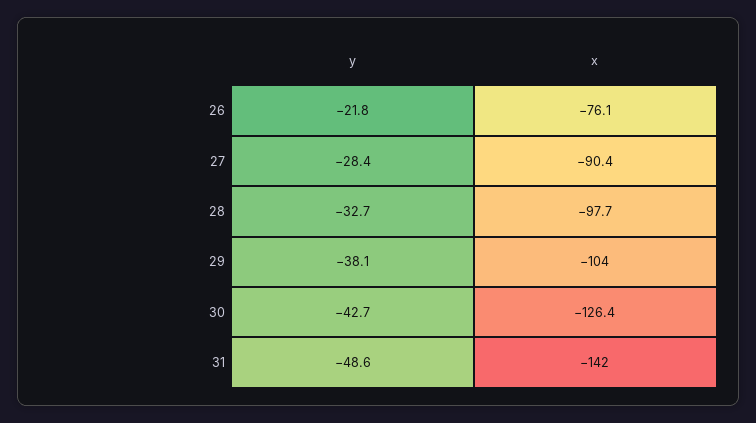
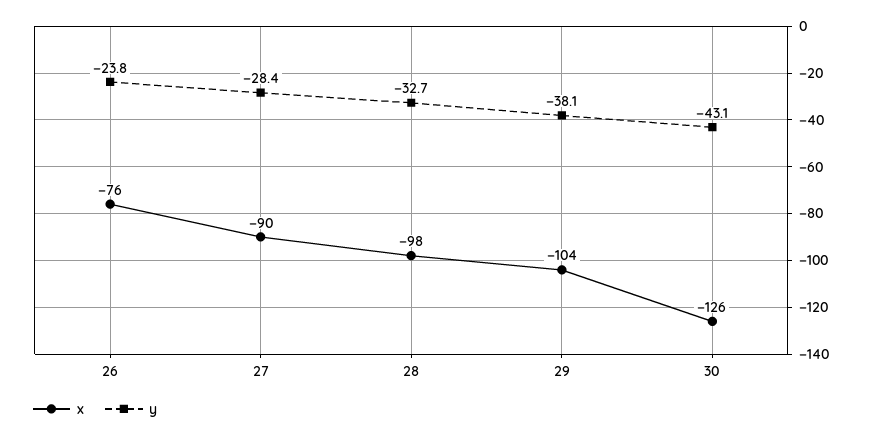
y, 26: -21.8 -> -23.8
y, 30: -42.7 -> -43.1
y, 31: -48.6 -> none
x, 31: -142 -> none

